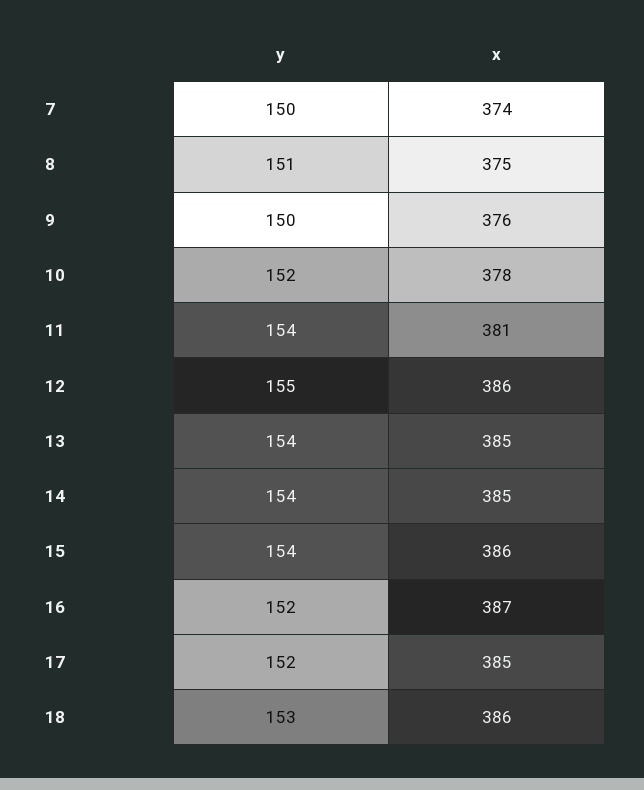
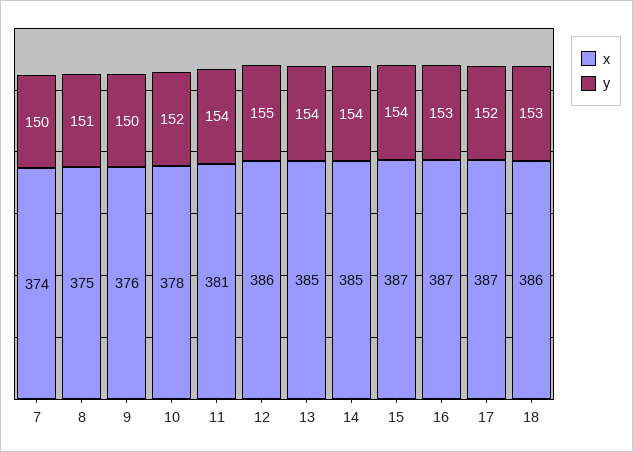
x, 15: 386 -> 387
y, 16: 152 -> 153
x, 17: 385 -> 387

